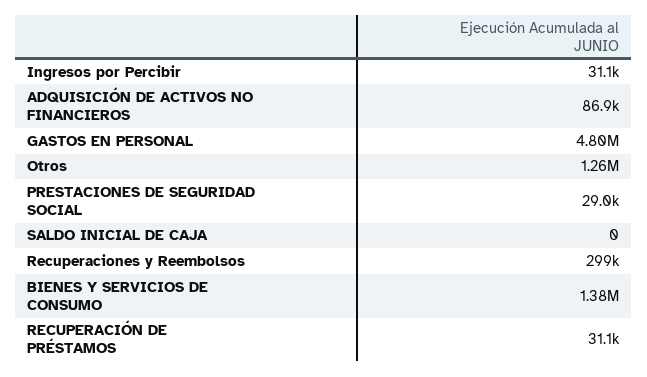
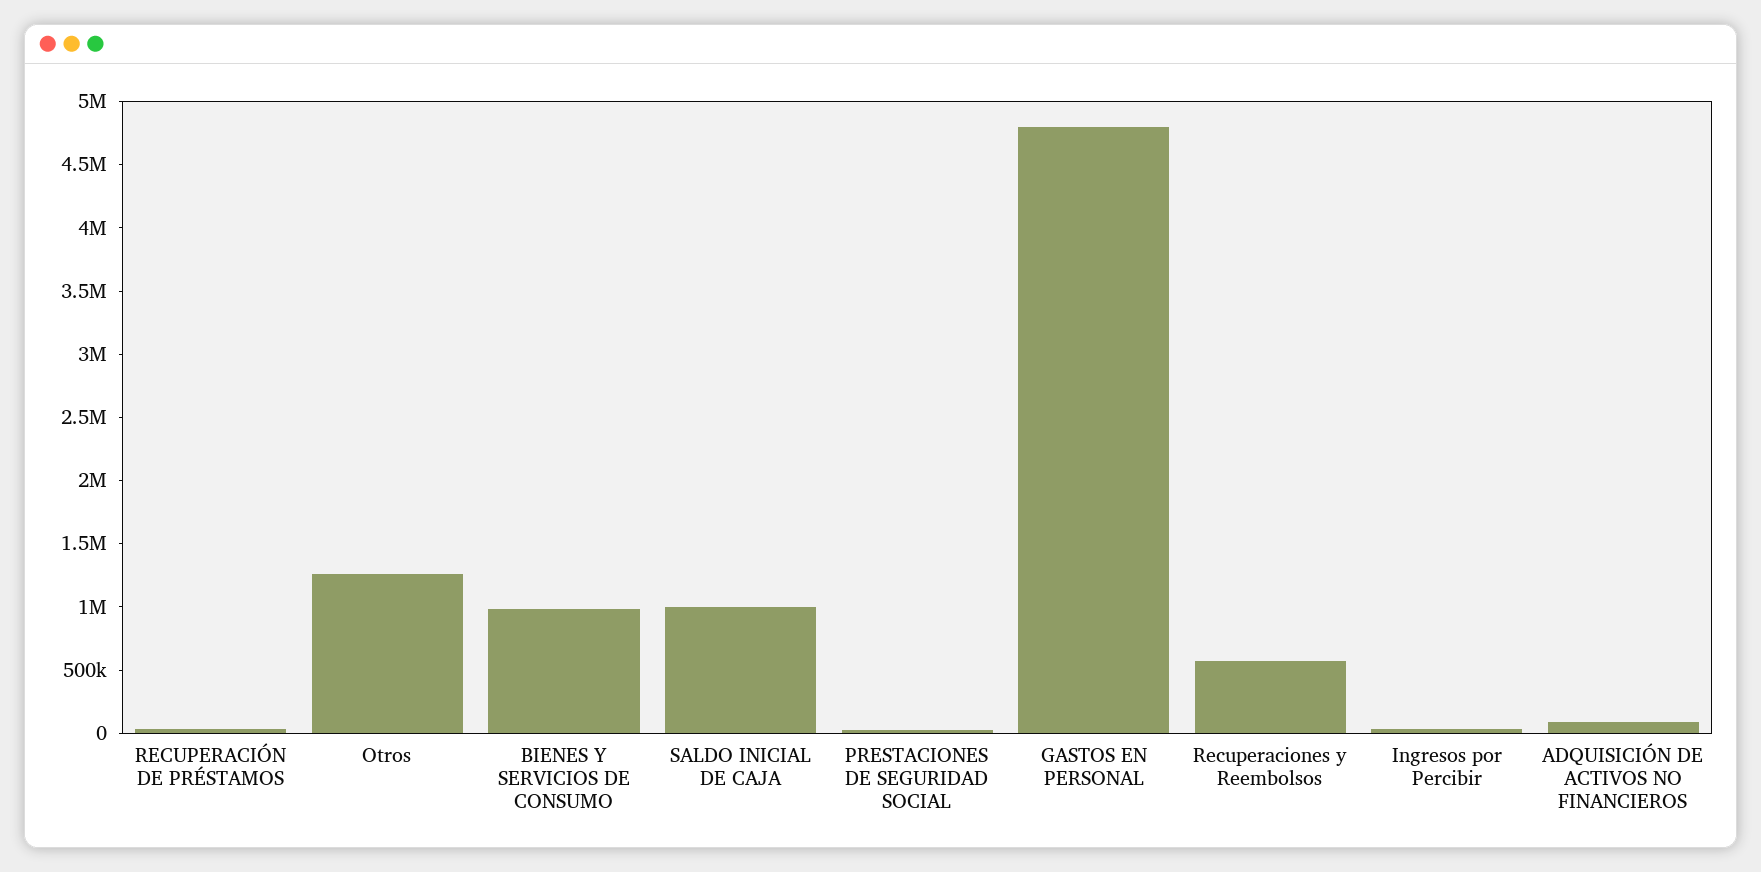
SALDO INICIAL DE CAJA: 0 -> 1000000
Recuperaciones y Reembolsos: 299000 -> 600000
BIENES Y SERVICIOS DE CONSUMO: 1380000 -> 1000000

